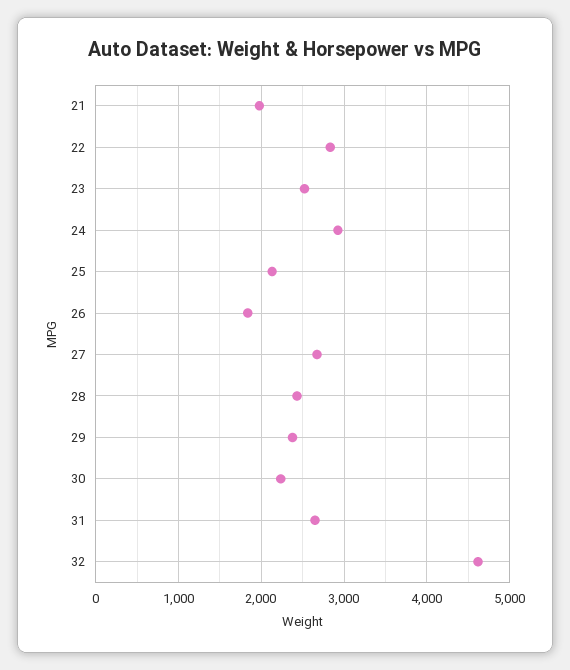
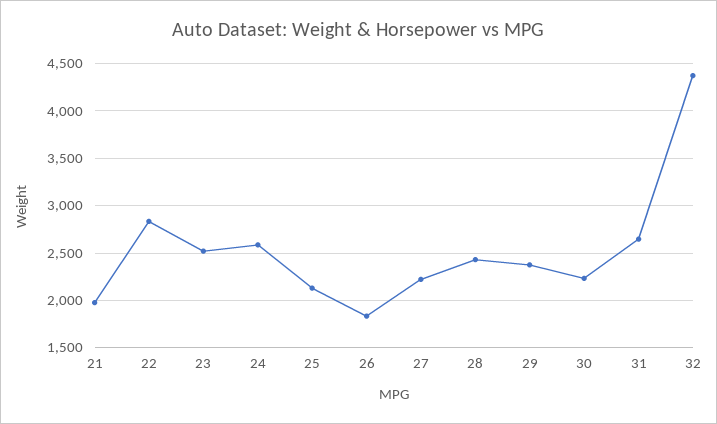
24: 2900 -> 2600
27: 2700 -> 2200
32: 4600 -> 4400

